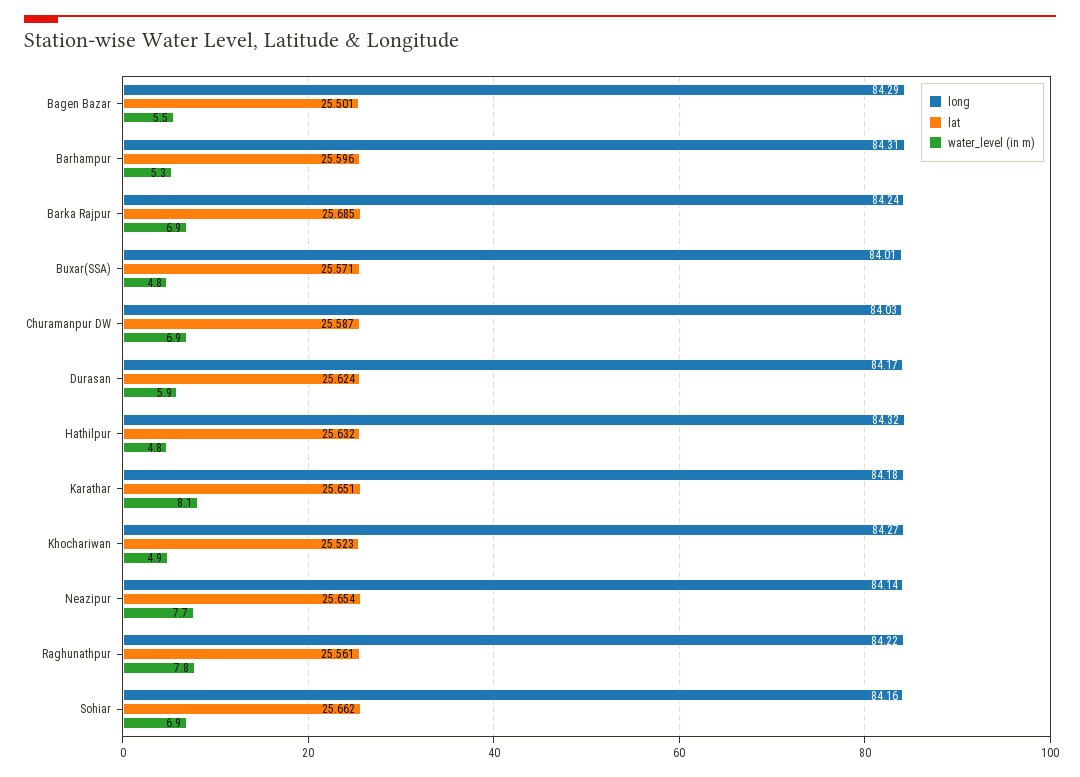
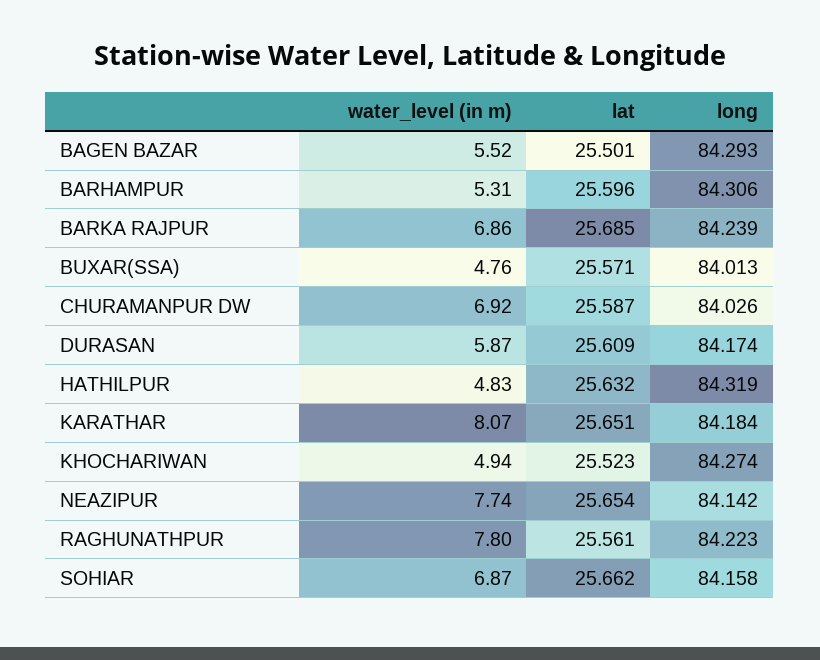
lat, Durasan: 25.624 -> 25.609

